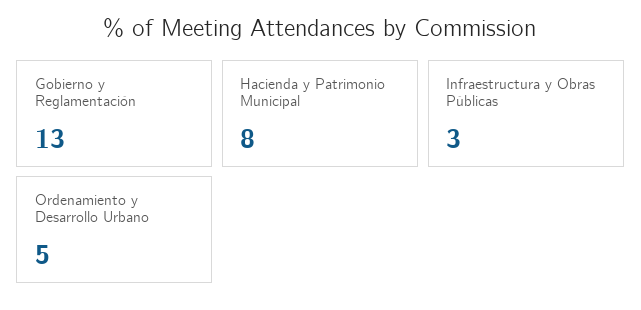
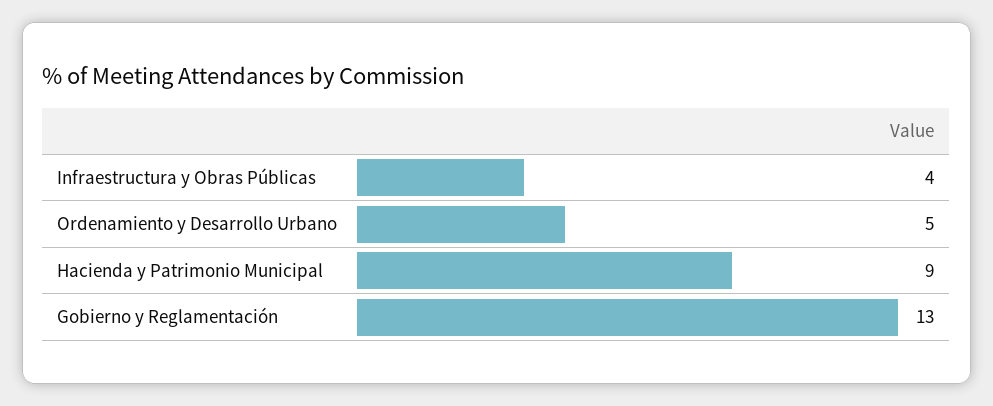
Hacienda y Patrimonio Municipal: 8 -> 9
Infraestructura y Obras Públicas: 3 -> 4

